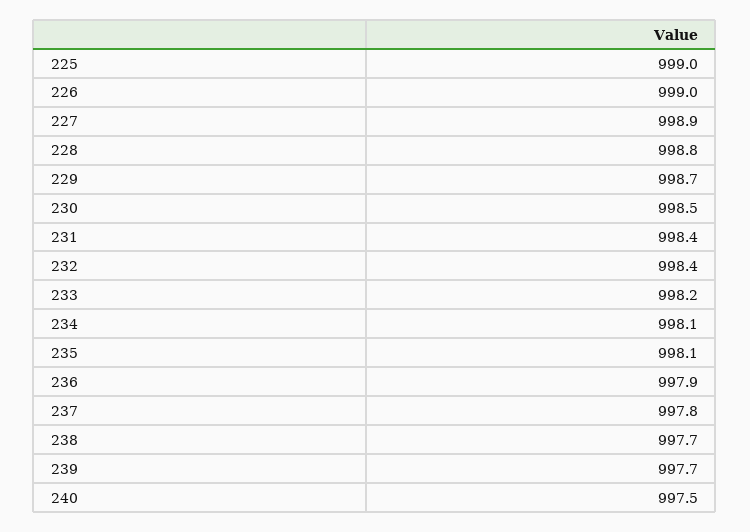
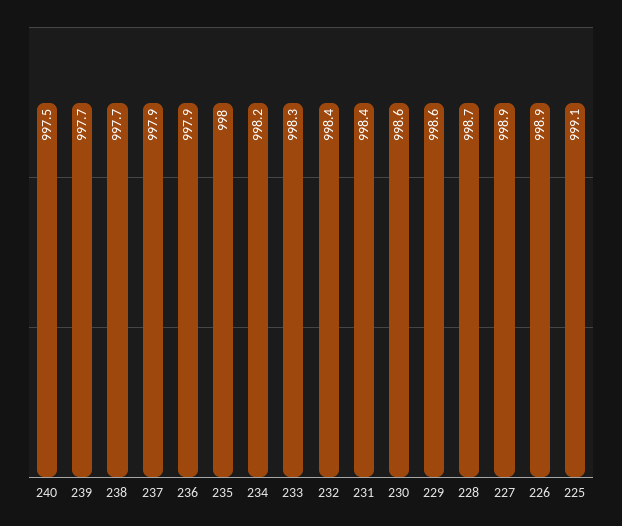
225: 999 -> 999.1
226: 999 -> 998.9
228: 998.8 -> 998.7
229: 998.7 -> 998.6
230: 998.5 -> 998.6
233: 998.2 -> 998.3
234: 998.1 -> 998.2
235: 998.1 -> 998
237: 997.8 -> 997.9

